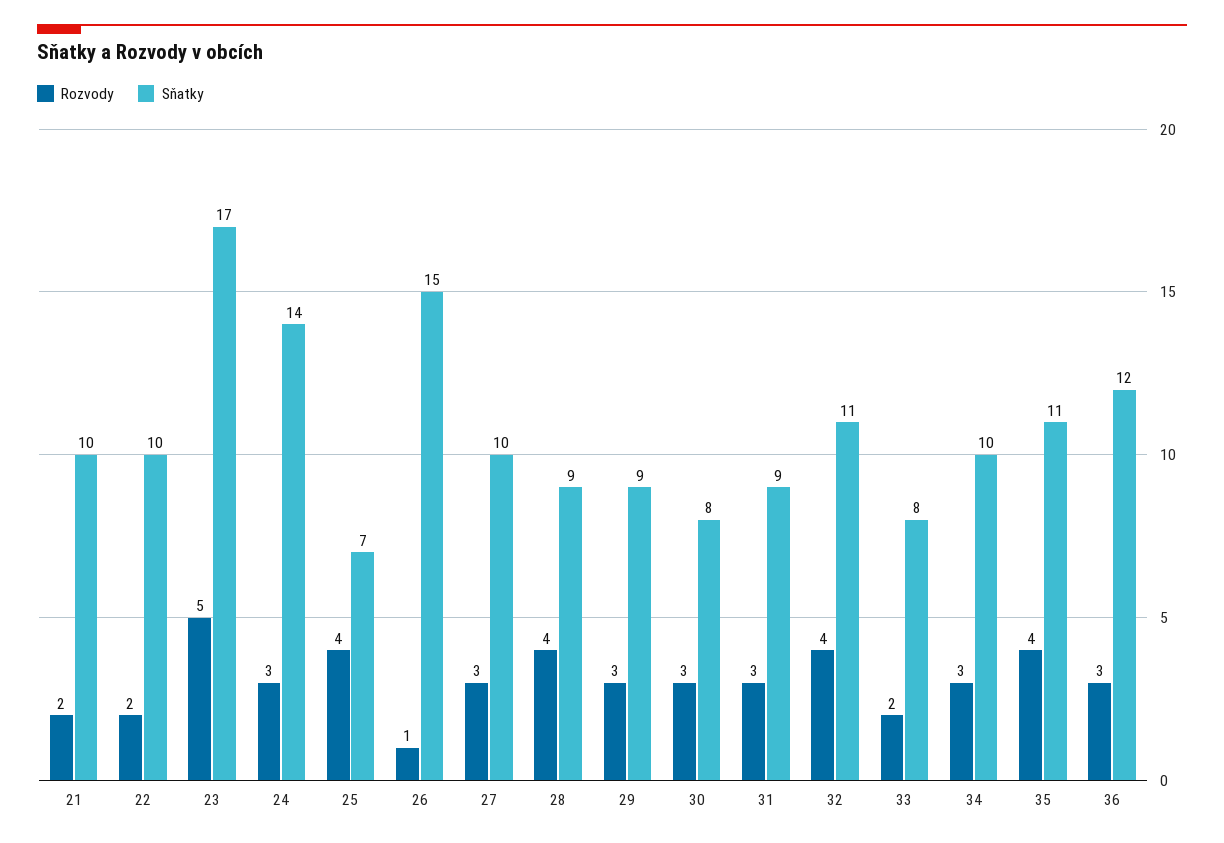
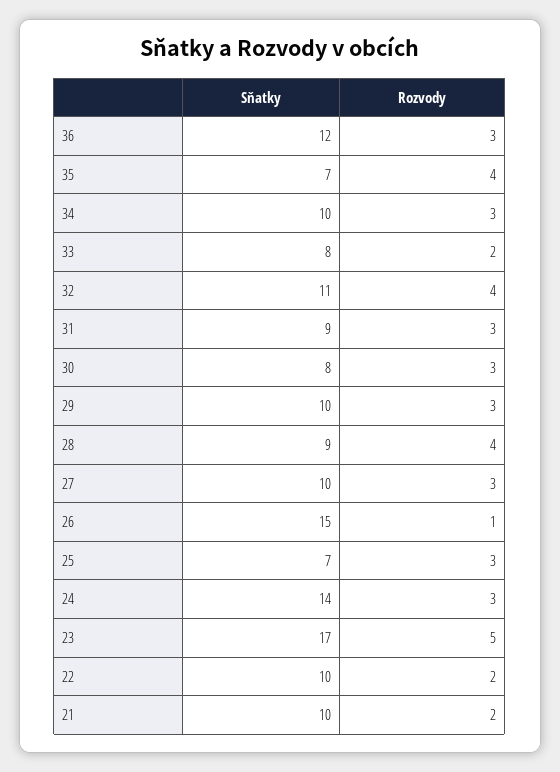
Rozvody, 25: 4 -> 3
Sňatky, 29: 9 -> 10
Sňatky, 35: 11 -> 7

